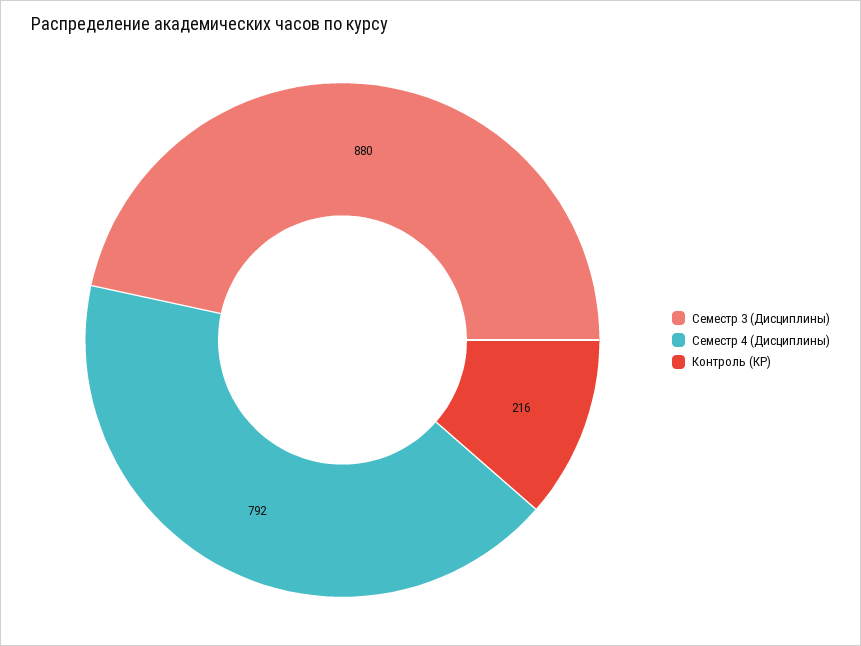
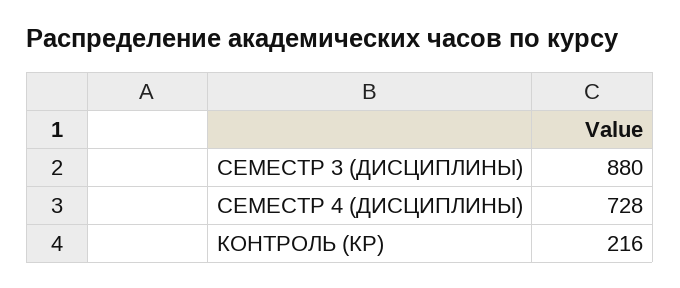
Семестр 4 (Дисциплины): 792 -> 728

